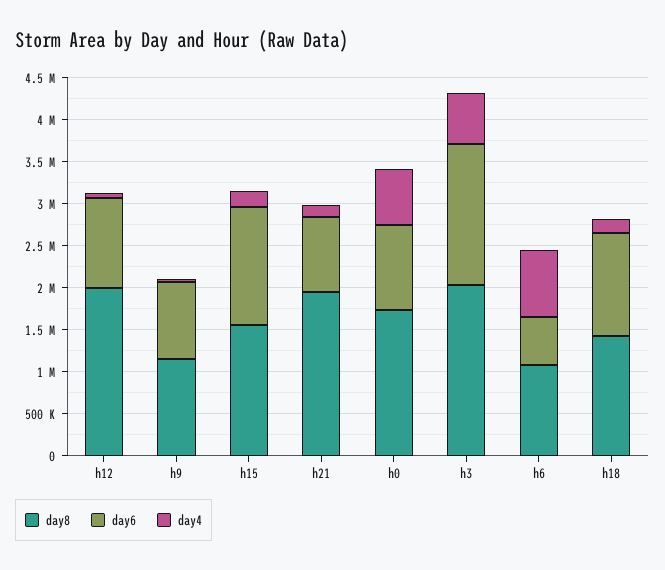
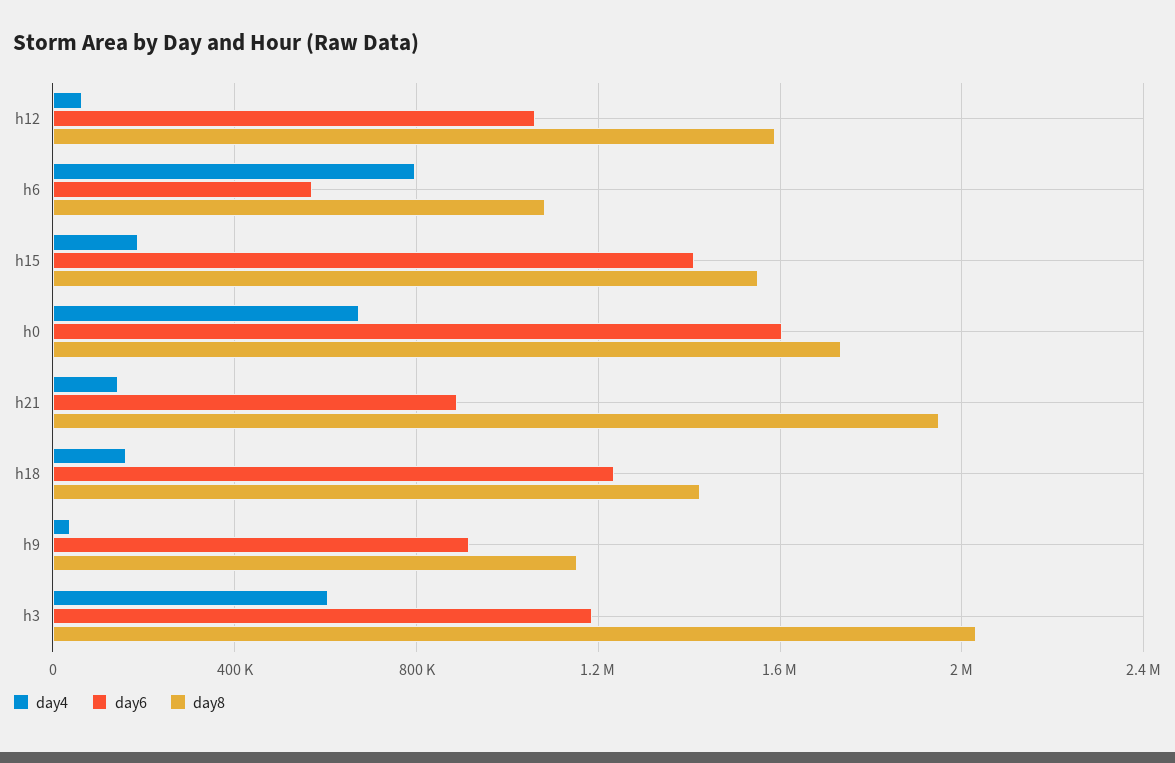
day8, h12: 2000000 -> 1600000
day6, h0: 1000000 -> 1600000
day6, h3: 1700000 -> 1200000

